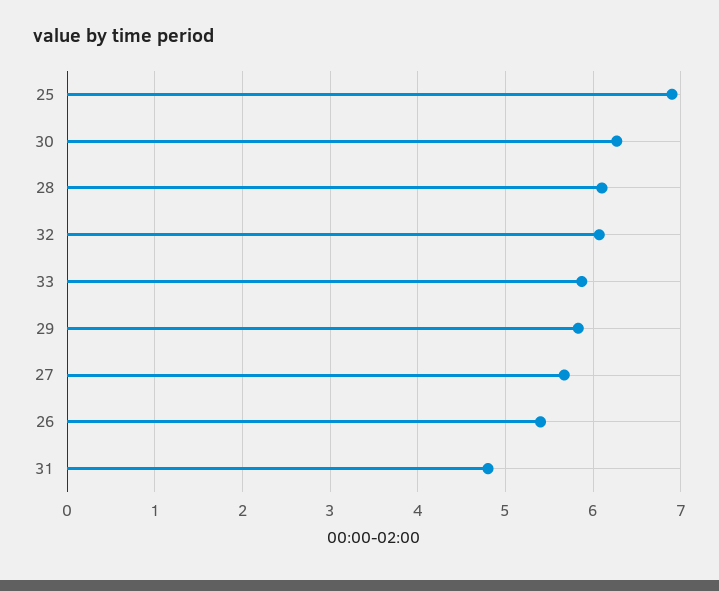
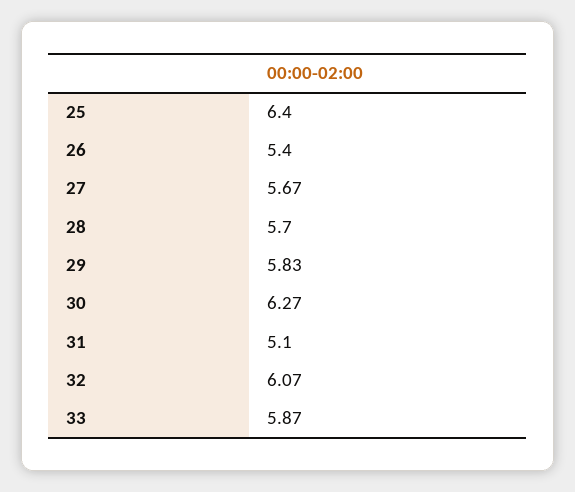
25: 6.9 -> 6.4
28: 6.1 -> 5.7
31: 4.8 -> 5.1

